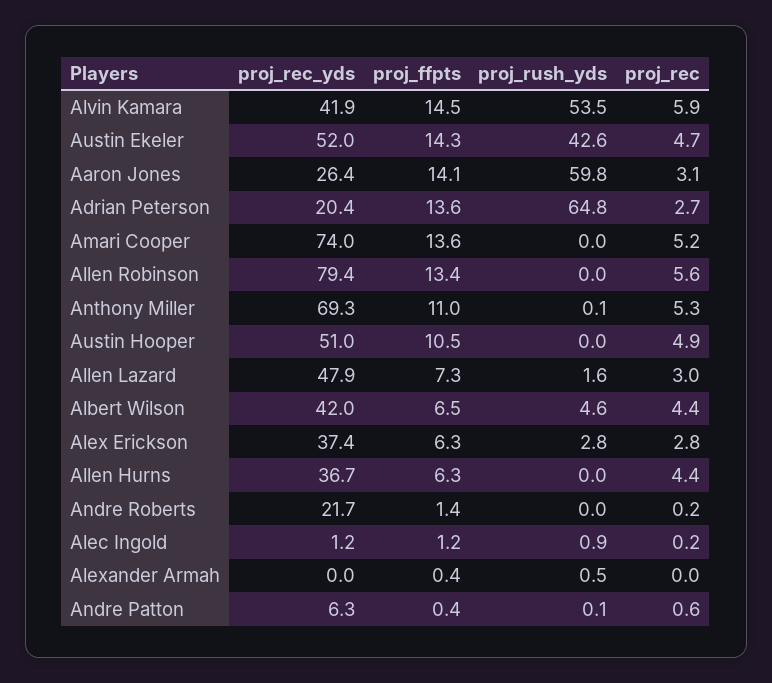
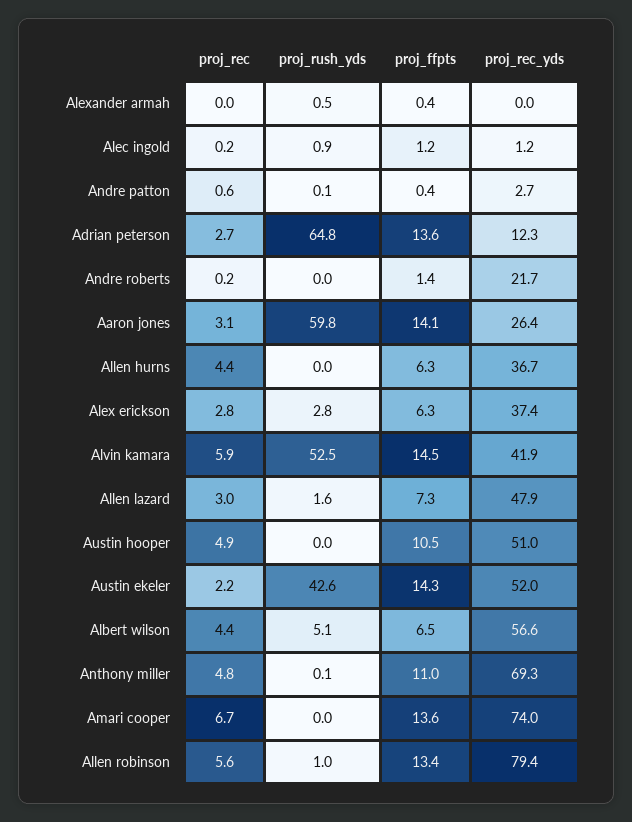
proj_rush_yds, Alvin Kamara: 53.5 -> 52.5
proj_rec, Austin Ekeler: 4.7 -> 2.2
proj_rec_yds, Adrian Peterson: 20.4 -> 12.3
proj_rec, Amari Cooper: 5.2 -> 6.7
proj_rush_yds, Allen Robinson: 0 -> 1
proj_rec, Anthony Miller: 5.3 -> 4.8
proj_rec_yds, Albert Wilson: 42 -> 56.6
proj_rush_yds, Albert Wilson: 4.6 -> 5.1
proj_rec_yds, Andre Patton: 6.3 -> 2.7

